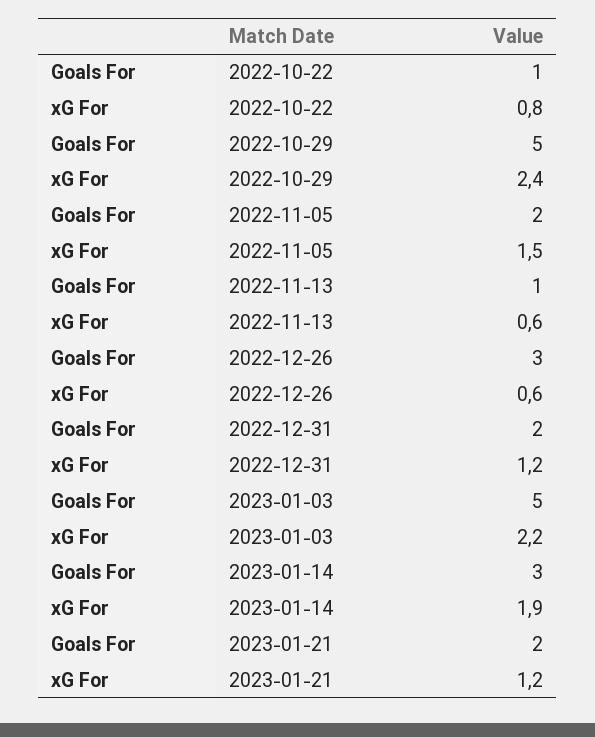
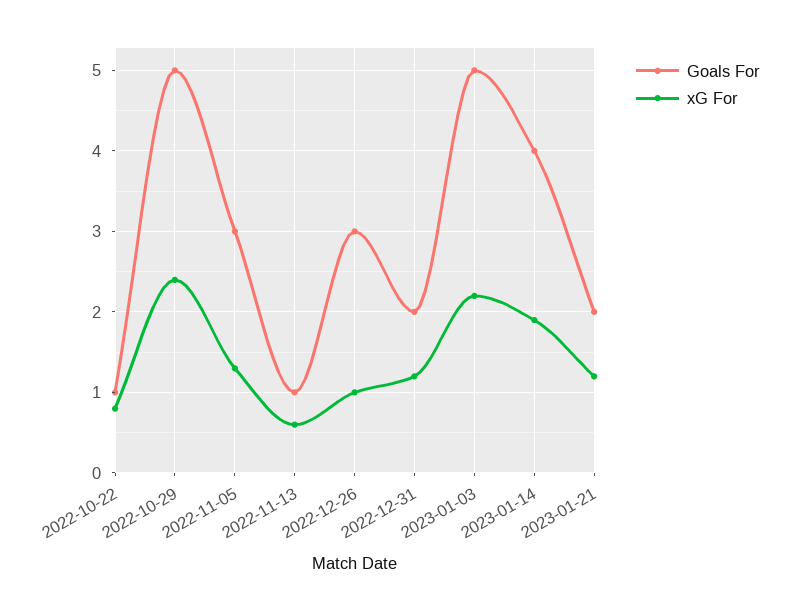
Goals For, 2022-11-05: 2 -> 3
xG For, 2022-11-05: 1.5 -> 1.3
xG For, 2022-12-26: 0.6 -> 1
Goals For, 2023-01-14: 3 -> 4

